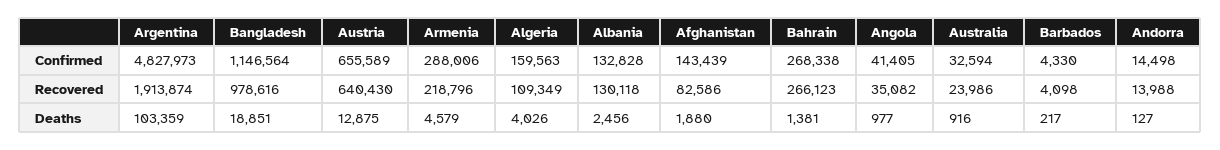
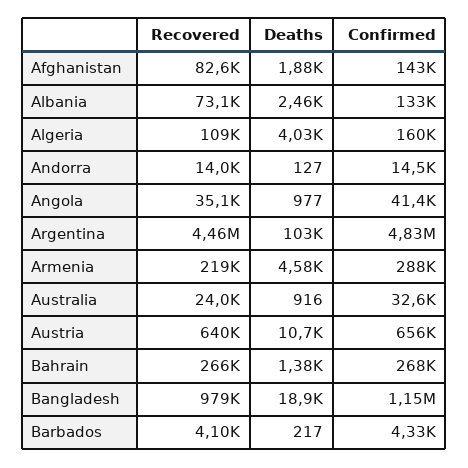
Argentina, Recovered: 1913874 -> 4460000
Albania, Recovered: 130118 -> 73100
Austria, Deaths: 12875 -> 10700

